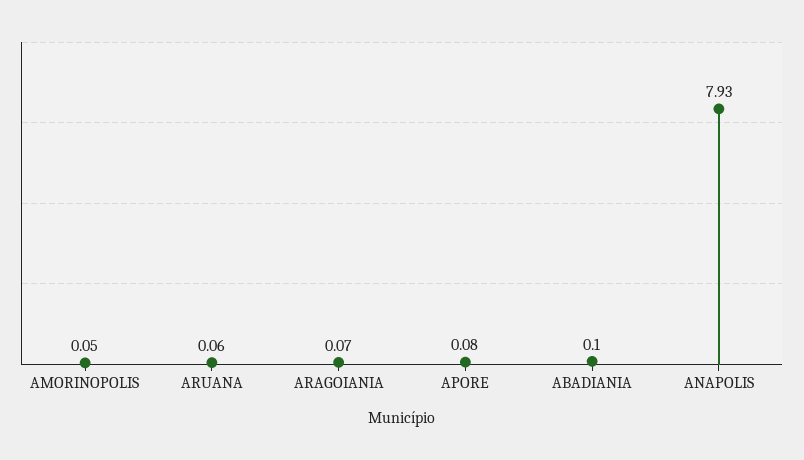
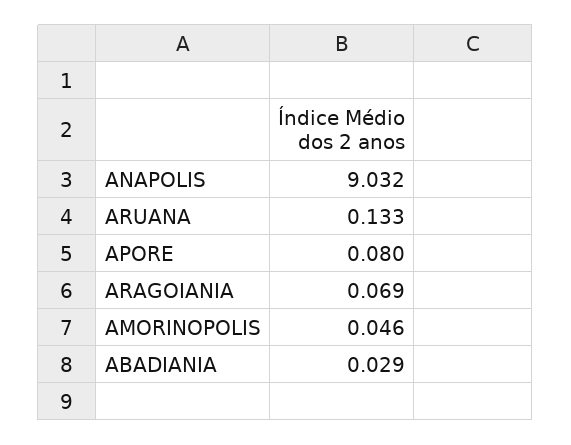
ARUANA: 0.06 -> 0.133
ABADIANIA: 0.1 -> 0.029
ANAPOLIS: 7.93 -> 9.032

